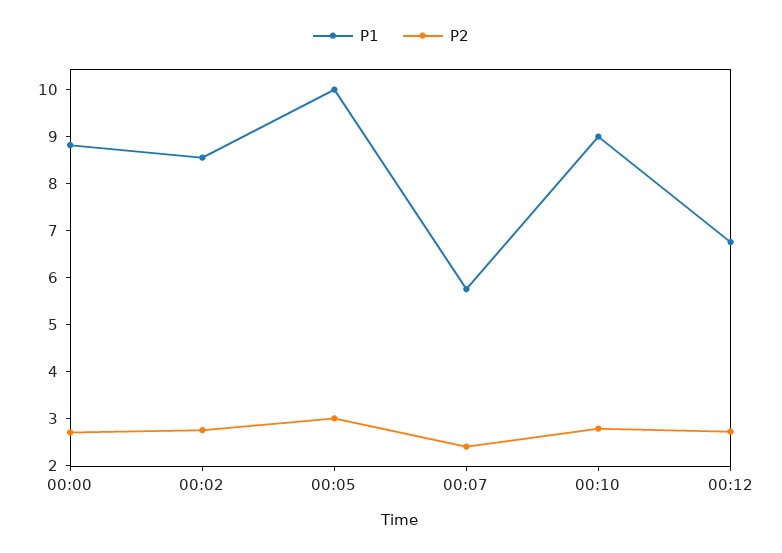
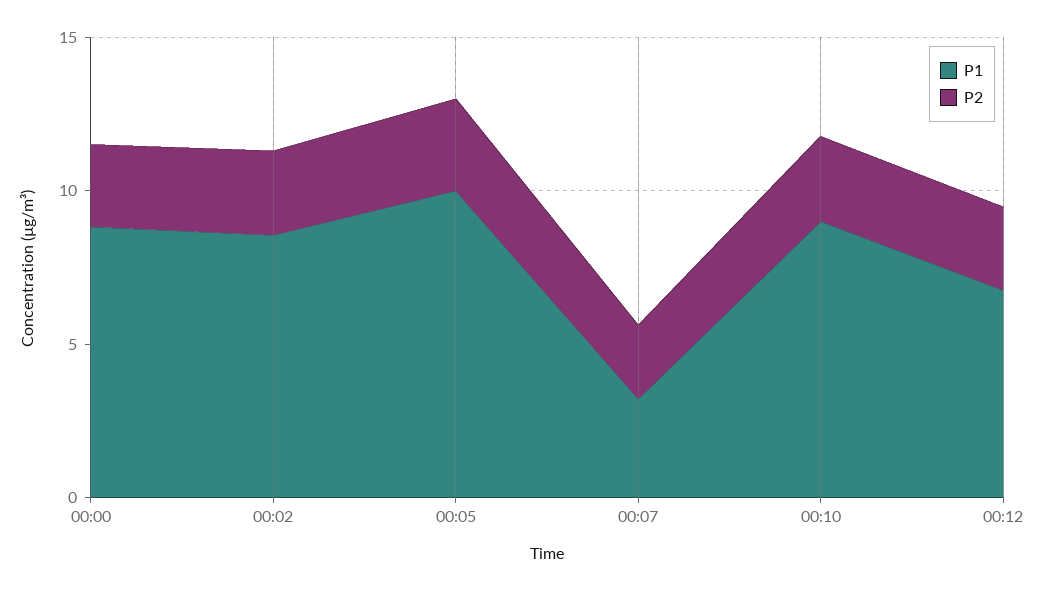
P1, 00:07: 5.8 -> 3

